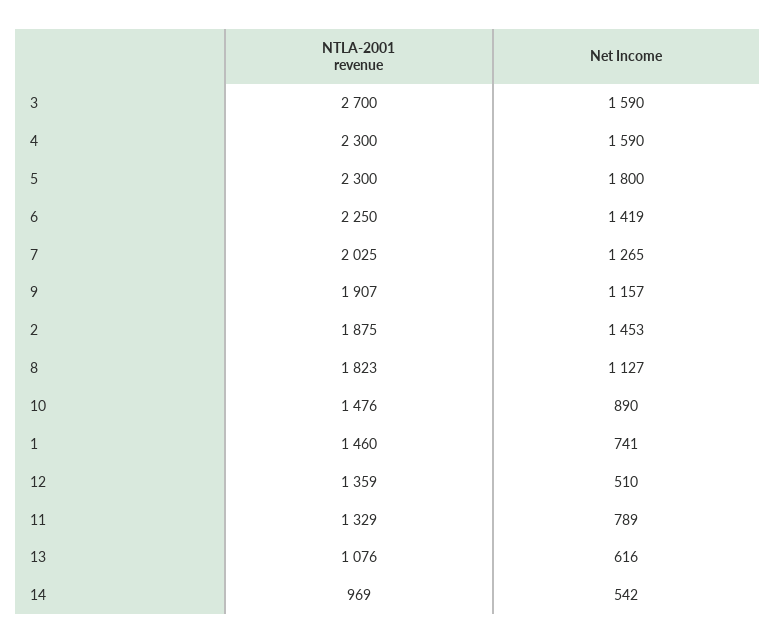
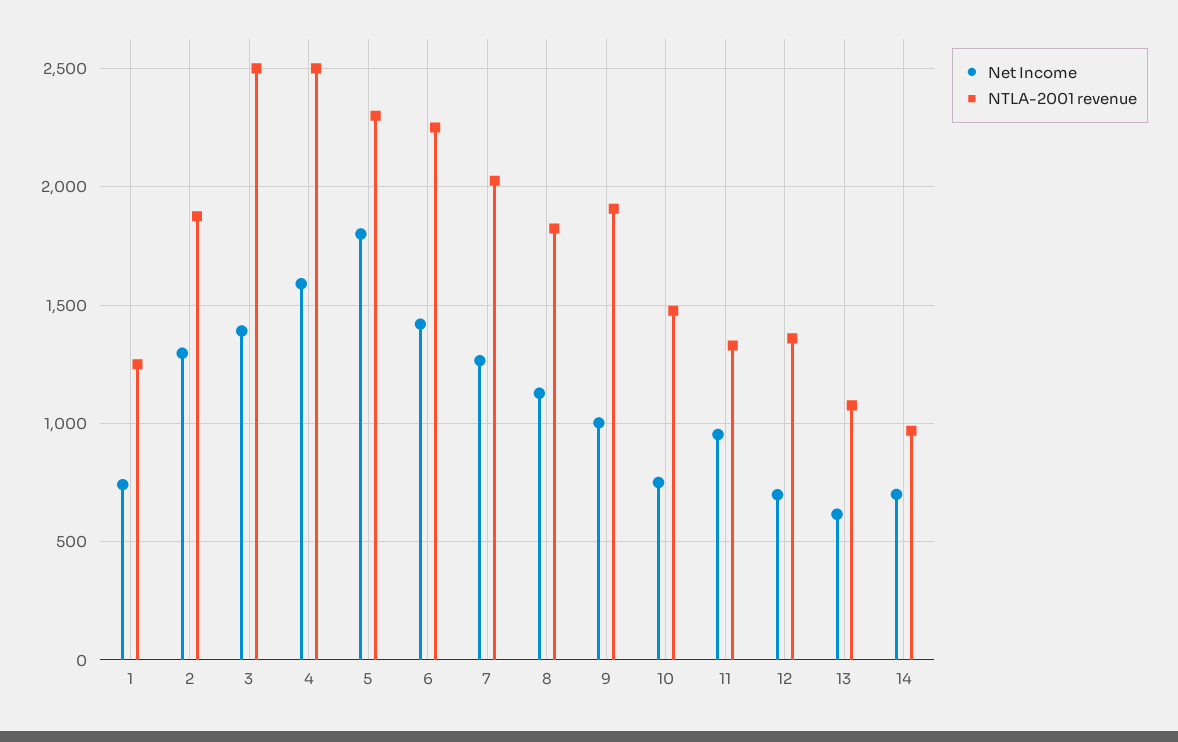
NTLA-2001 revenue, 3: 2700 -> 2500
Net Income, 3: 1590 -> 1400
NTLA-2001 revenue, 4: 2300 -> 2500
Net Income, 9: 1157 -> 1000
Net Income, 2: 1453 -> 1300
Net Income, 10: 890 -> 750
NTLA-2001 revenue, 1: 1460 -> 1250
Net Income, 12: 510 -> 700
Net Income, 11: 789 -> 950
Net Income, 14: 542 -> 700

